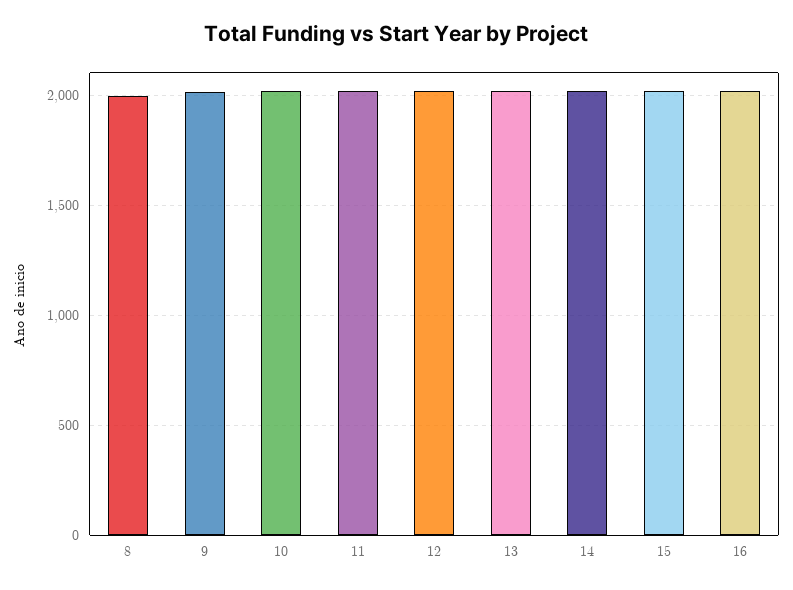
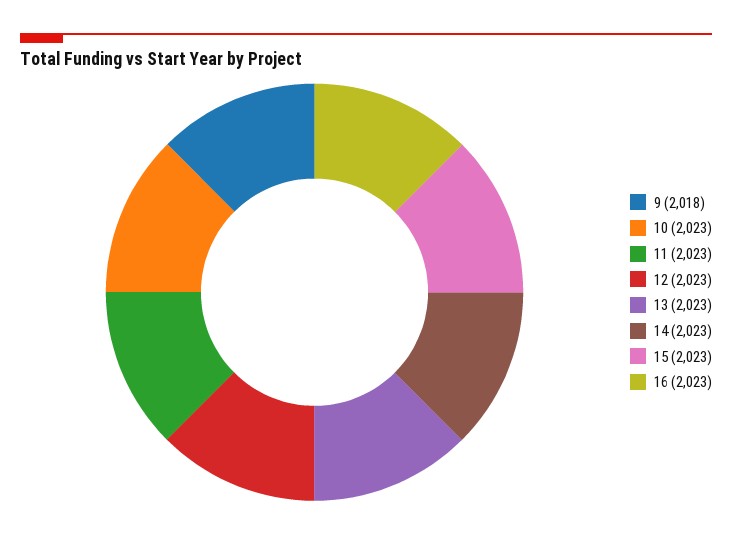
8: 2000 -> none

